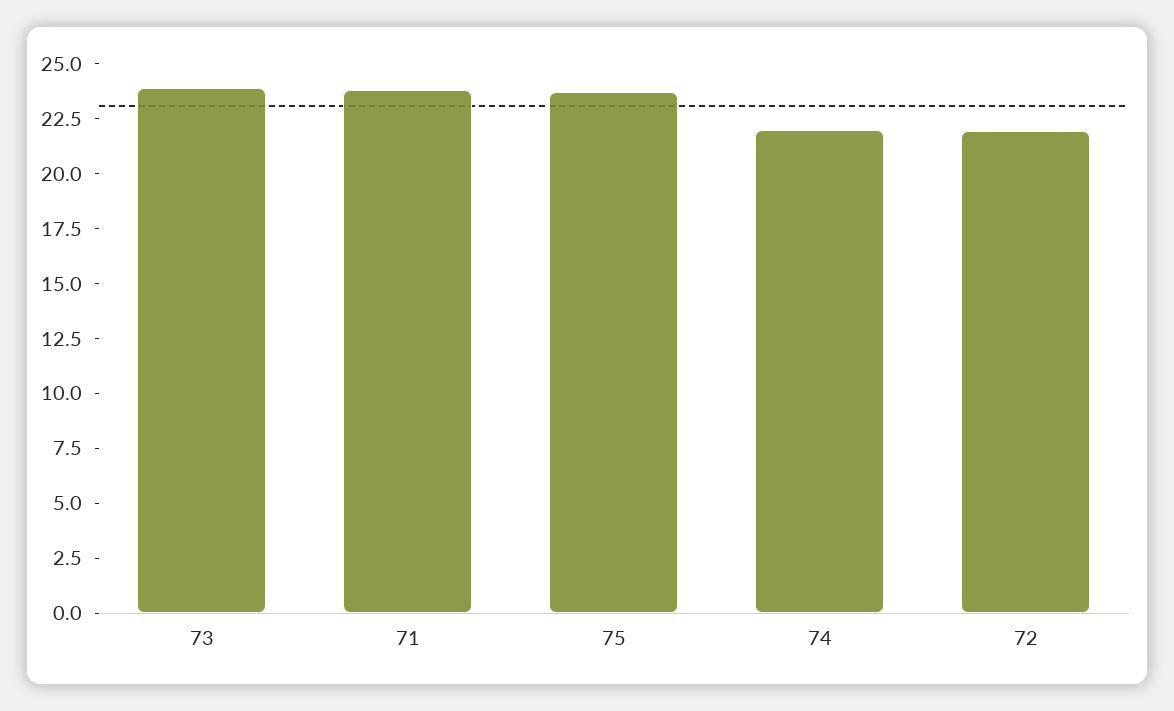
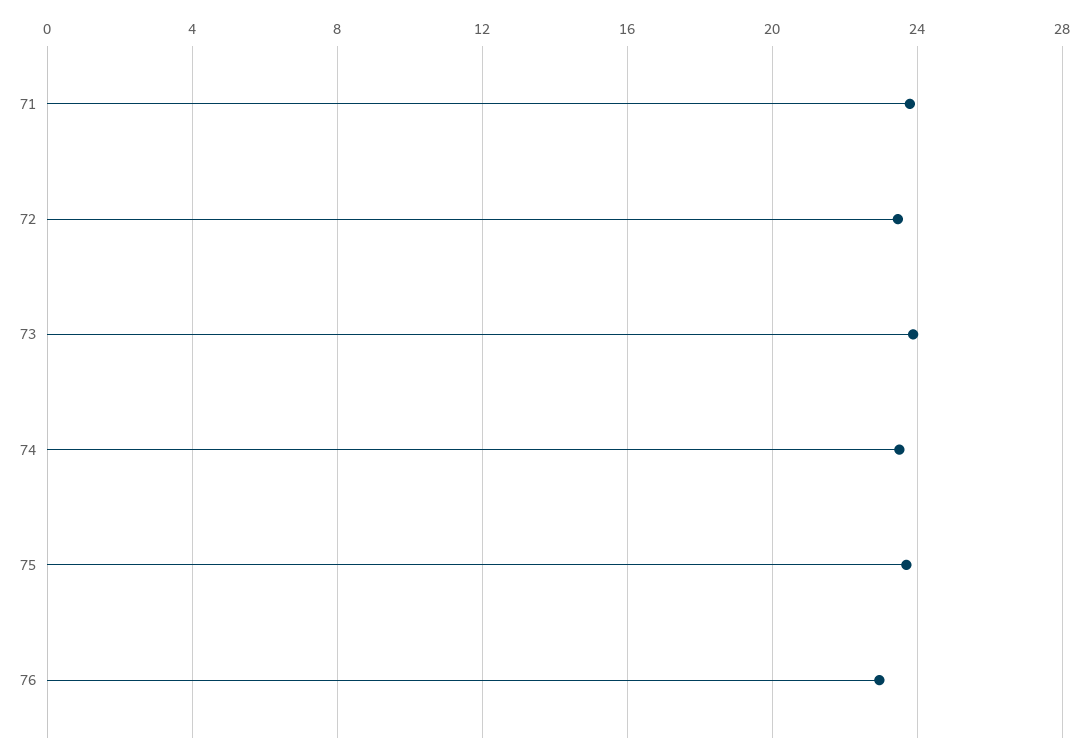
74: 22 -> 23.5
72: 22 -> 23.5
76: none -> 23

